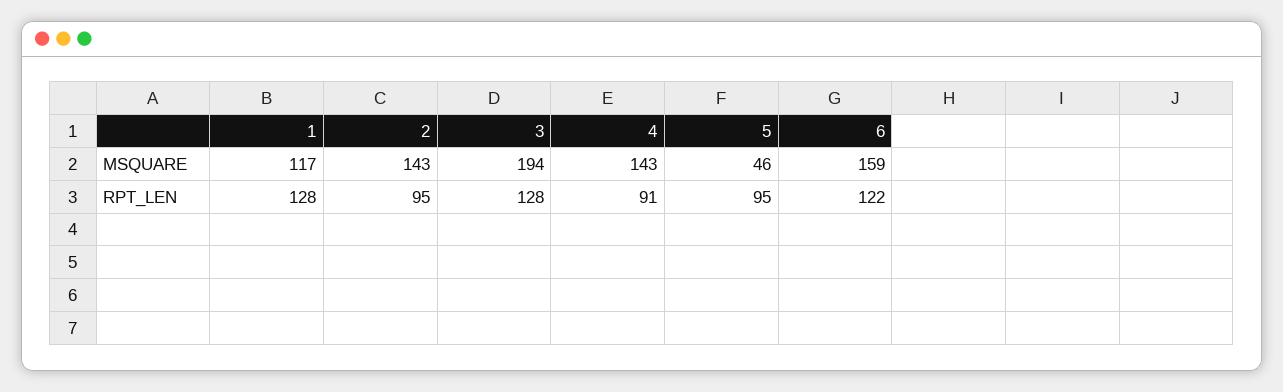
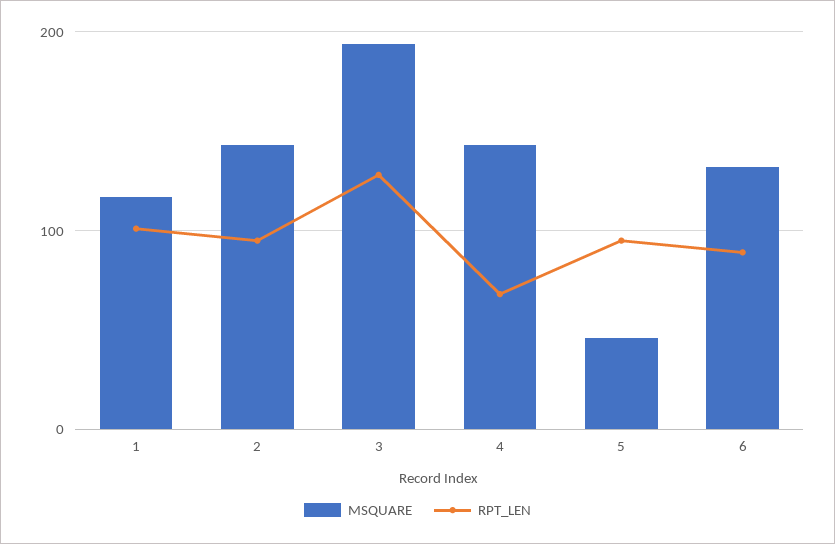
MSQUARE, 6: 159 -> 130
RPT_LEN, 1: 128 -> 100
RPT_LEN, 4: 91 -> 70
RPT_LEN, 6: 122 -> 90

